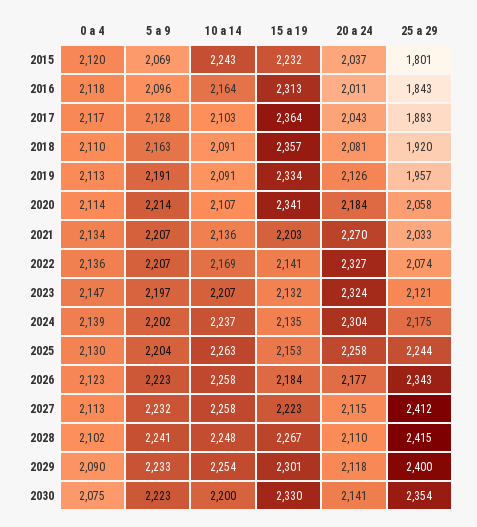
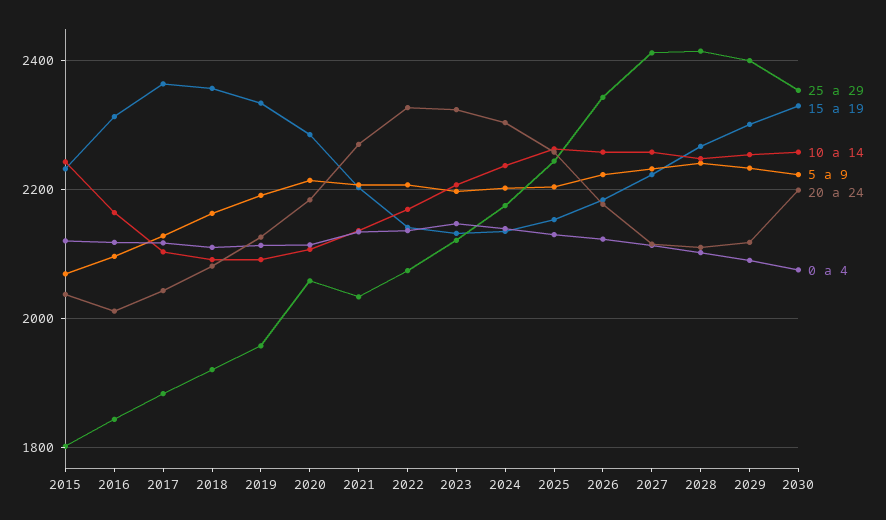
15 a 19, 2020: 2341 -> 2280
10 a 14, 2030: 2200 -> 2260
20 a 24, 2030: 2141 -> 2200

